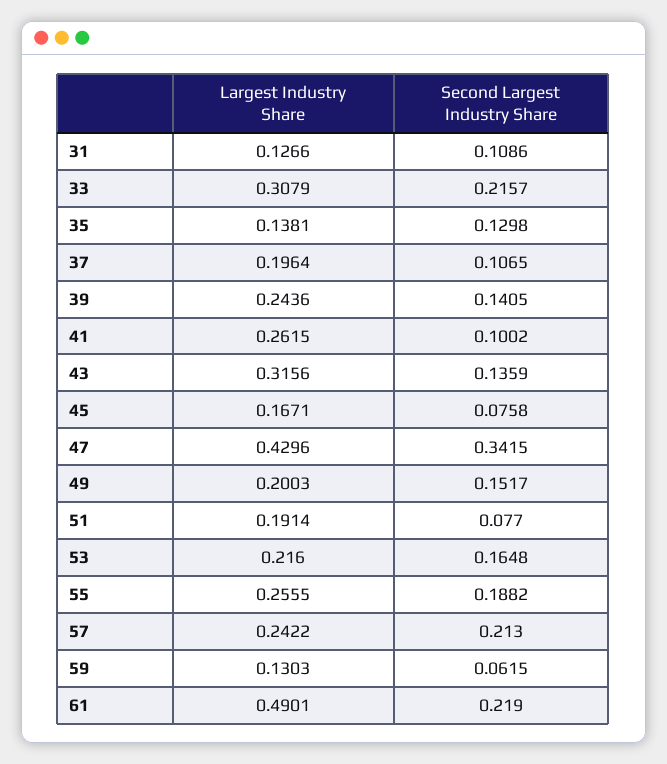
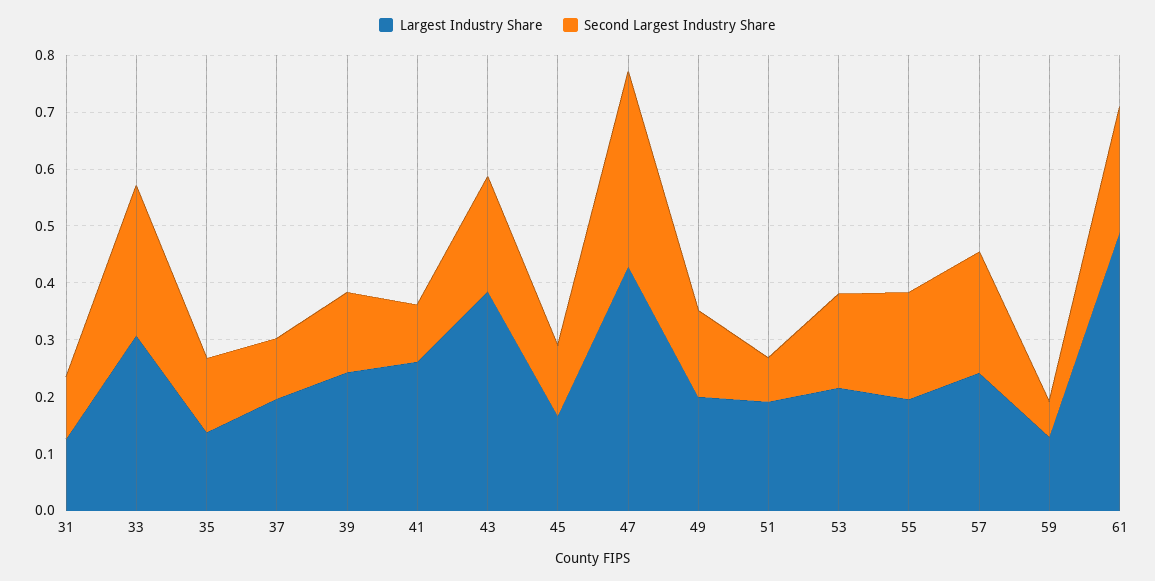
Second Largest Industry Share, 33: 0.2157 -> 0.26
Largest Industry Share, 43: 0.3156 -> 0.38
Second Largest Industry Share, 43: 0.1359 -> 0.2
Second Largest Industry Share, 45: 0.0758 -> 0.12
Largest Industry Share, 55: 0.2555 -> 0.2

